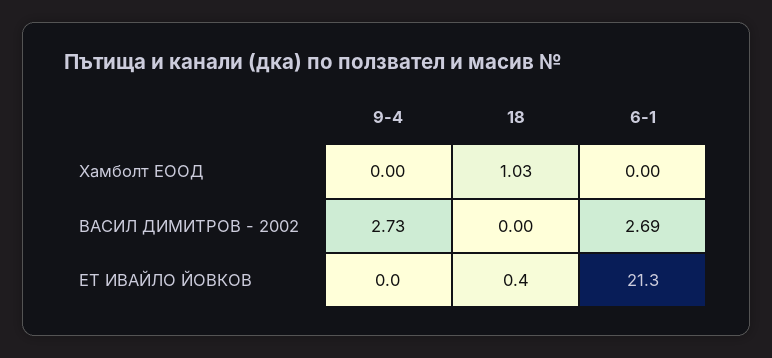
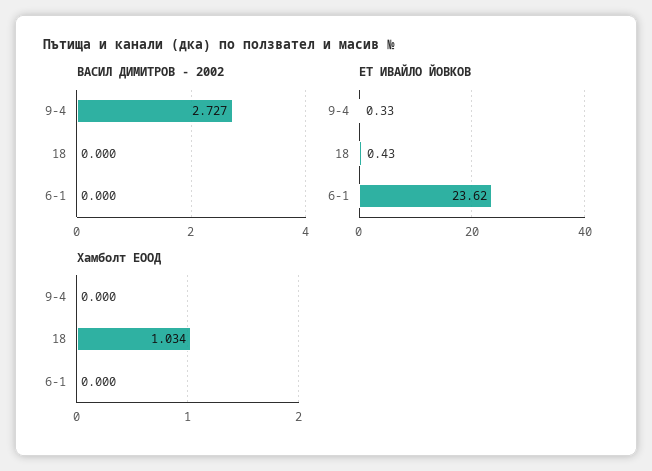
ВАСИЛ ДИМИТРОВ - 2002, 6-1: 2.69 -> 0
ЕТ ИВАЙЛО ЙОВКОВ, 9-4: 0 -> 0.33
ЕТ ИВАЙЛО ЙОВКОВ, 6-1: 21.3 -> 23.62

